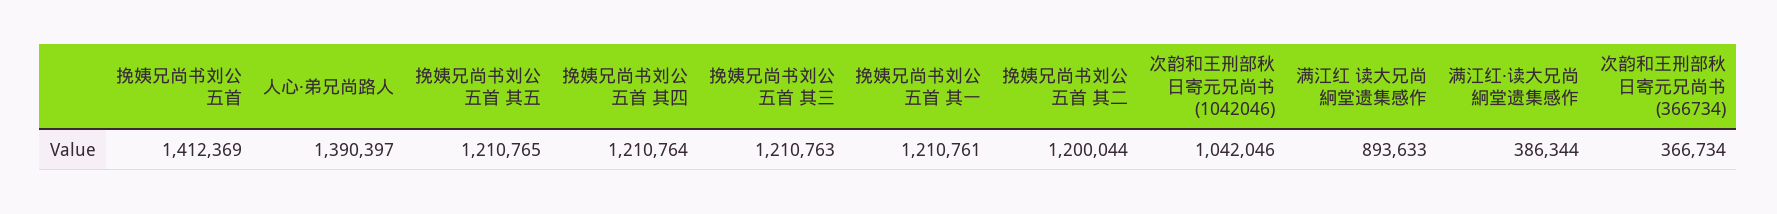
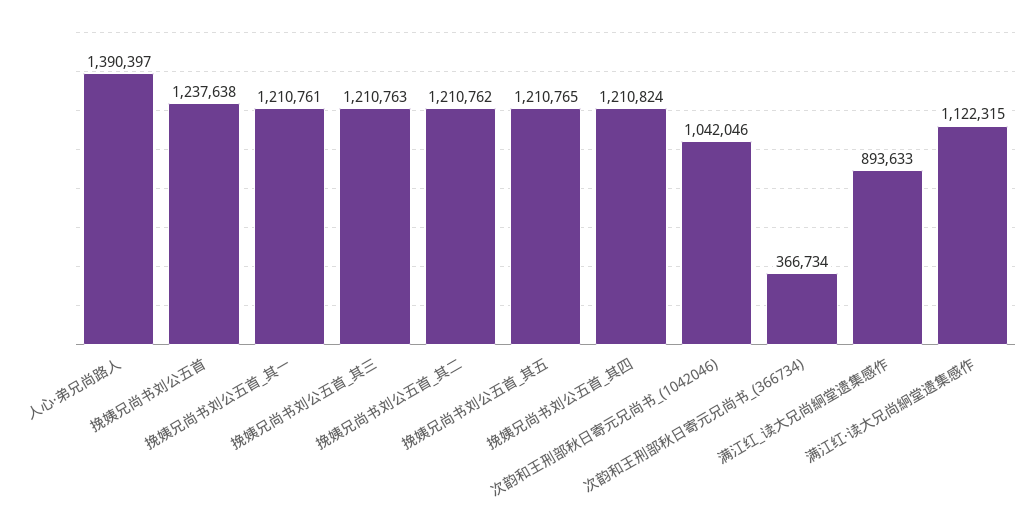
挽姨兄尚书刘公五首: 1412369 -> 1237638
挽姨兄尚书刘公五首 其四: 1210764 -> 1210824
挽姨兄尚书刘公五首 其二: 1200044 -> 1210762
满江红·读大兄尚絅堂遗集感作: 386344 -> 1122315

